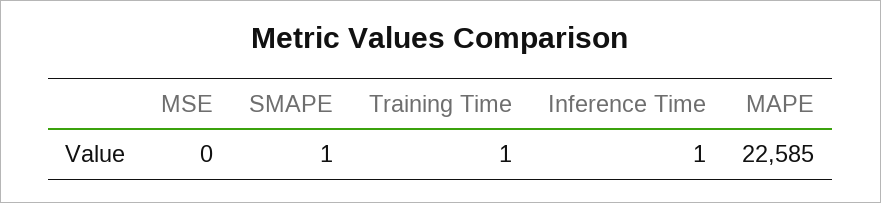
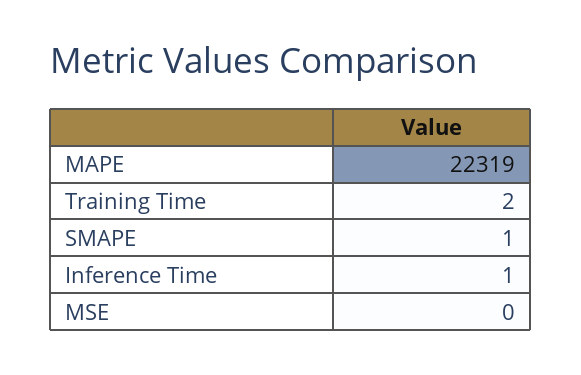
Training Time: 1 -> 2
MAPE: 22585 -> 22319

